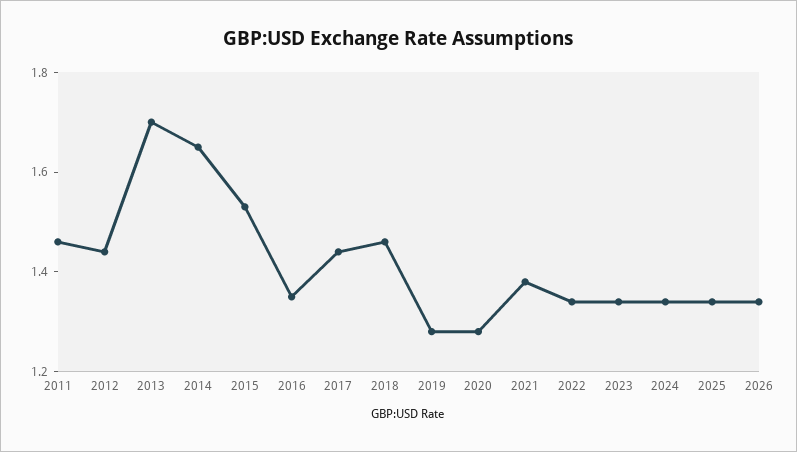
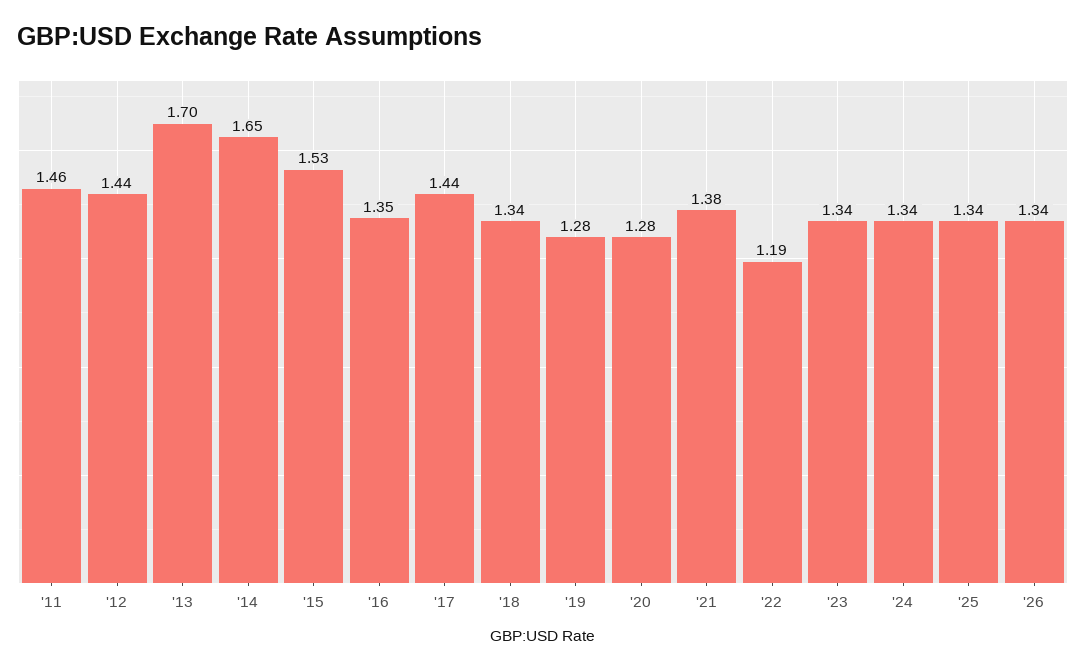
2018: 1.45 -> 1.34
2022: 1.35 -> 1.19

